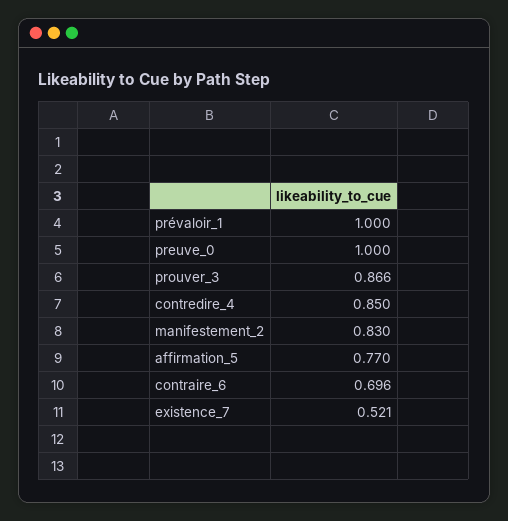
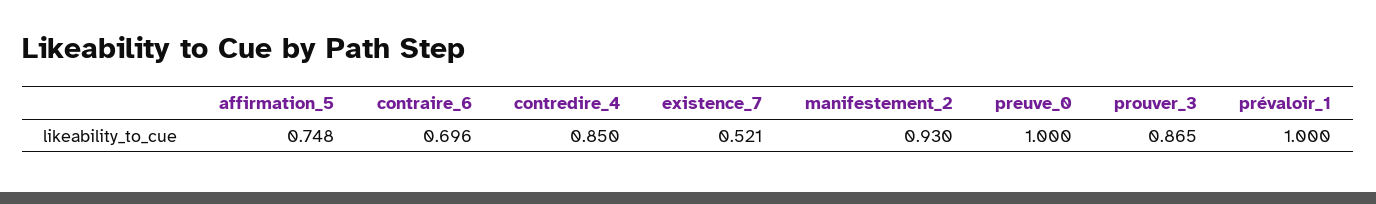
prouver_3: 0.866 -> 0.865
manifestement_2: 0.83 -> 0.93
affirmation_5: 0.77 -> 0.748

